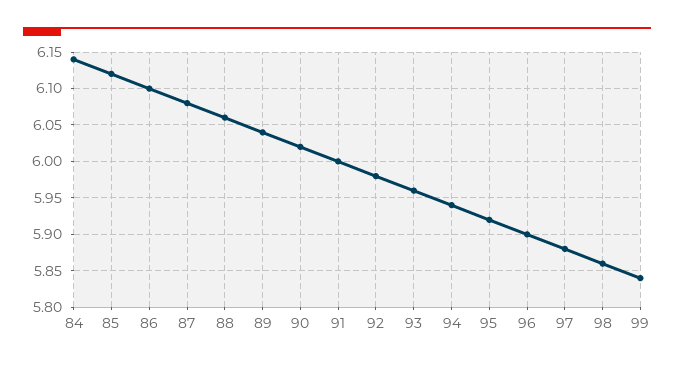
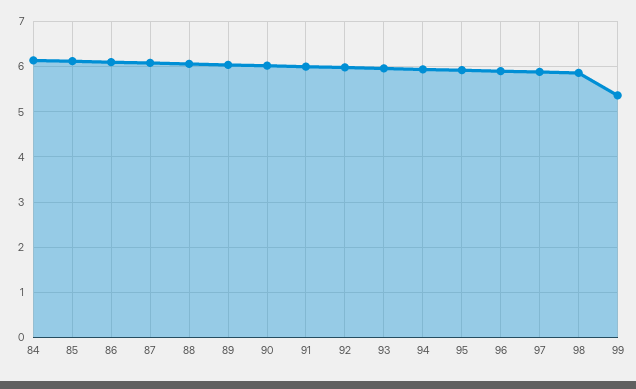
99: 5.84 -> 5.4

